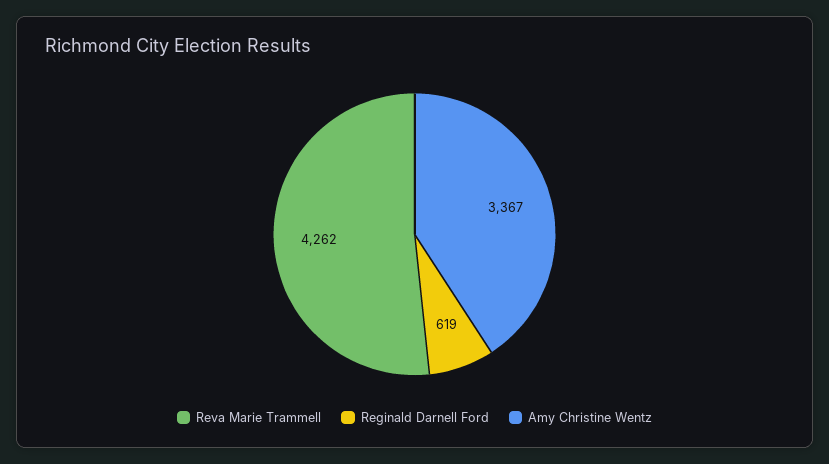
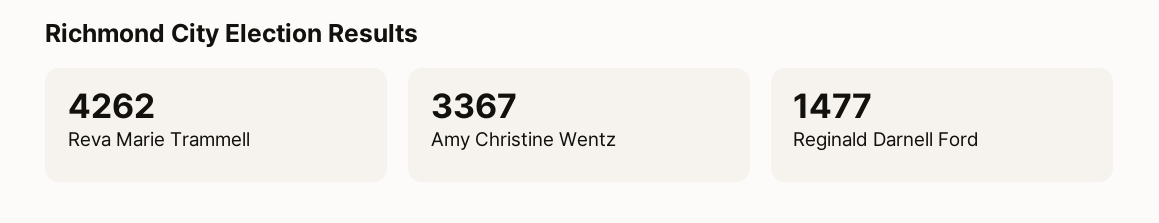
Reginald Darnell Ford: 619 -> 1477

